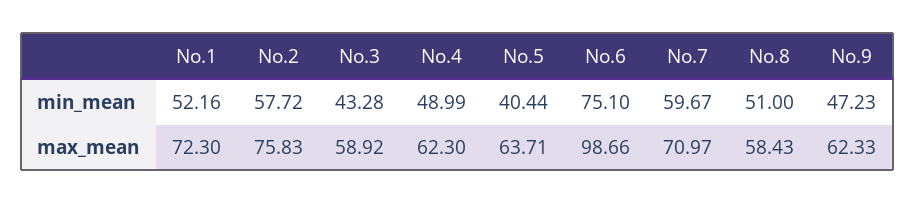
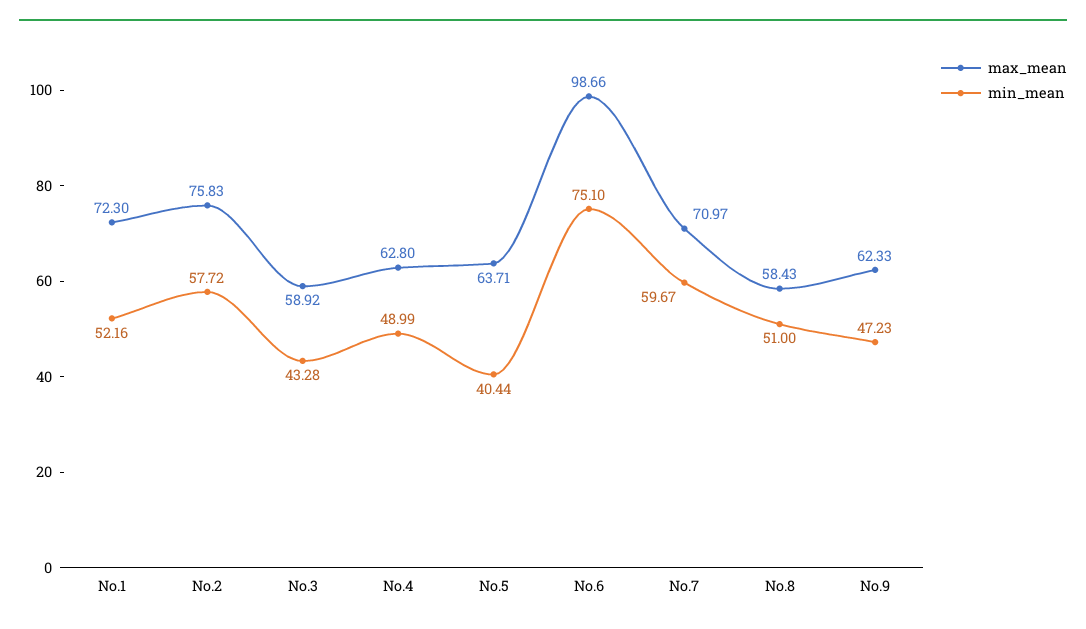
max_mean, No.4: 62.3 -> 62.8

